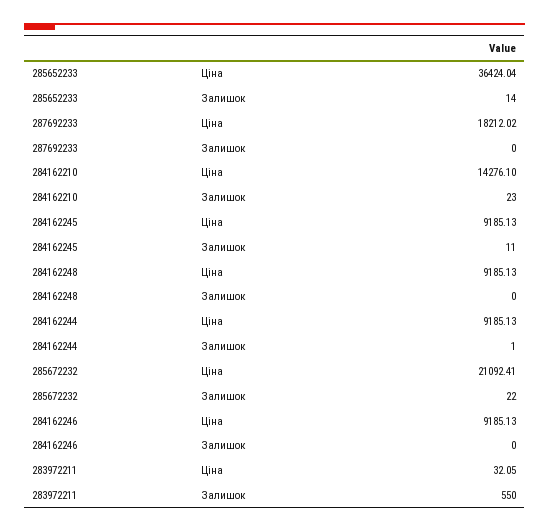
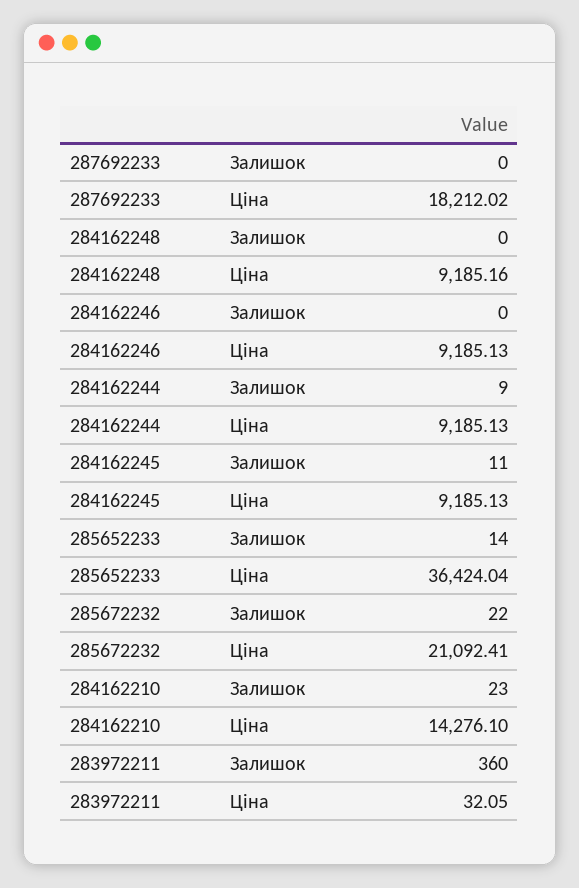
284162248, Ціна: 9185.13 -> 9185.16
284162244, Залишок: 1 -> 9
283972211, Залишок: 550 -> 360

